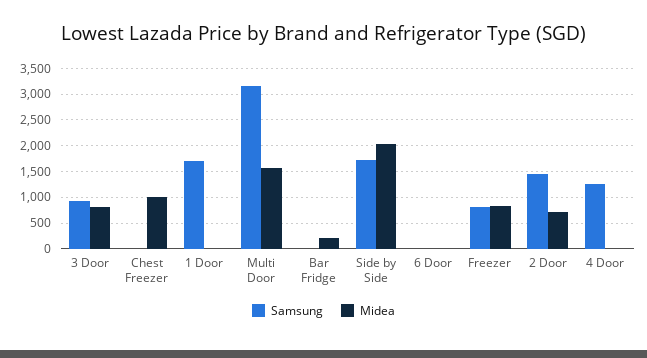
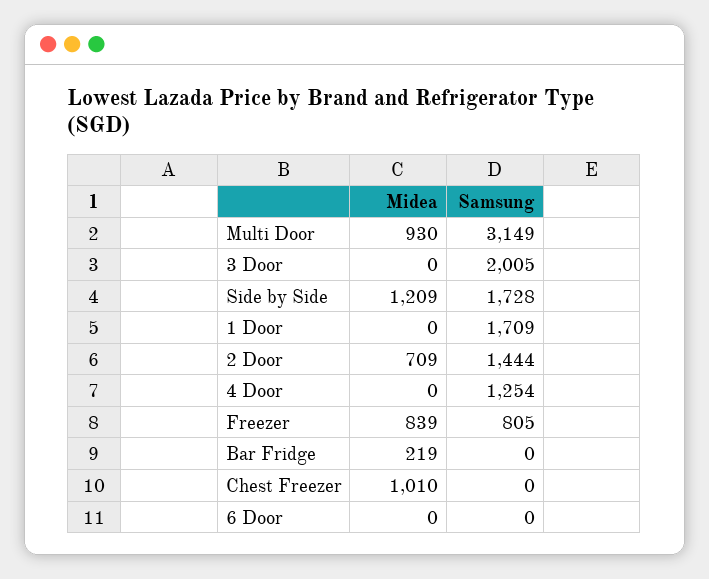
Samsung, 3 Door: 1000 -> 2005
Midea, 3 Door: 750 -> 0
Midea, Multi Door: 1500 -> 930
Midea, Side by Side: 2000 -> 1209

